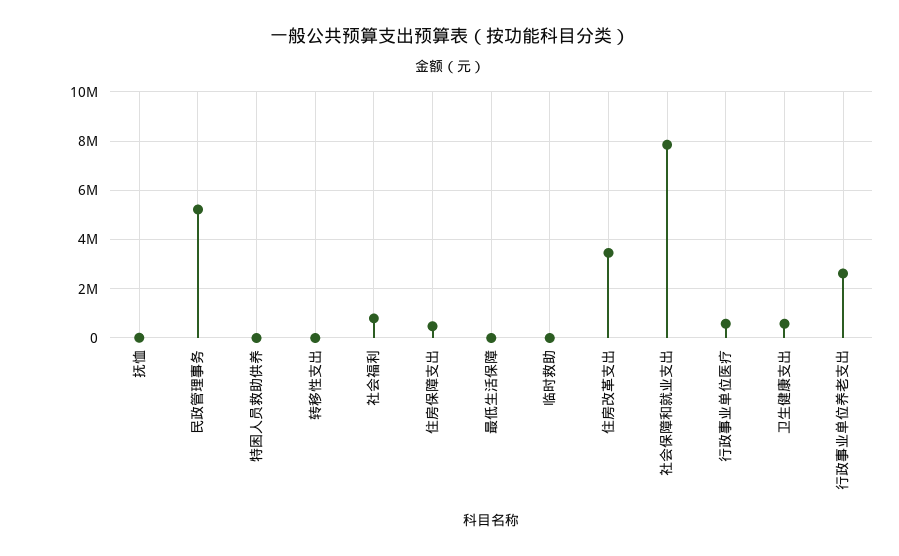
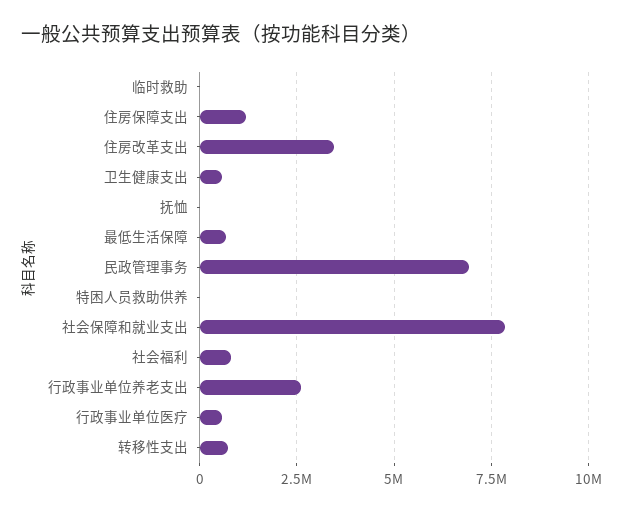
民政管理事务: 5250000 -> 7000000
转移性支出: 0 -> 750000
住房保障支出: 500000 -> 1250000
最低生活保障: 0 -> 750000

